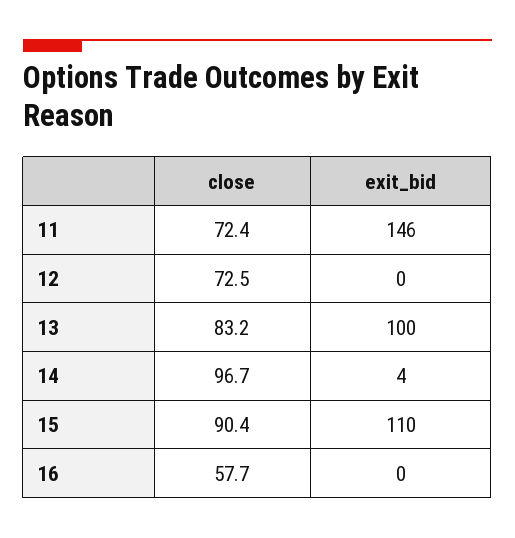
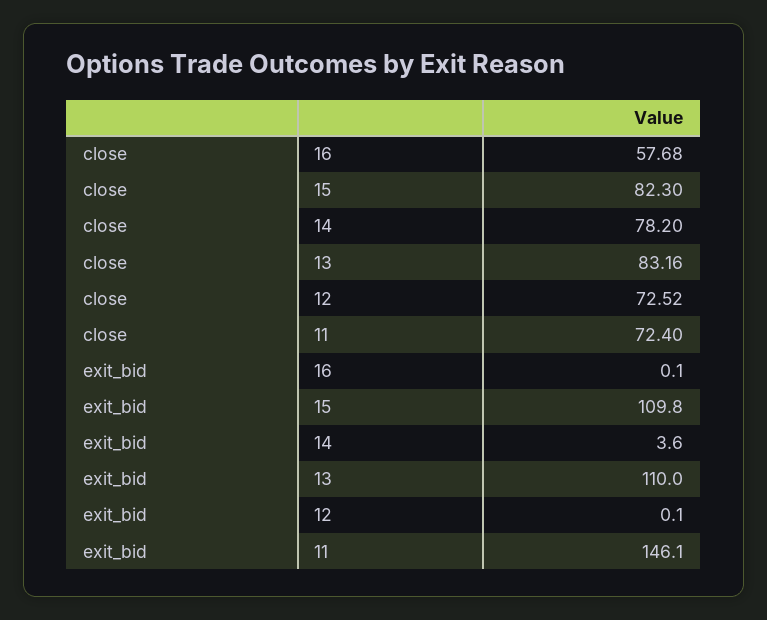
exit_bid, 13: 100 -> 110
close, 14: 96.7 -> 78.2
close, 15: 90.4 -> 82.3

